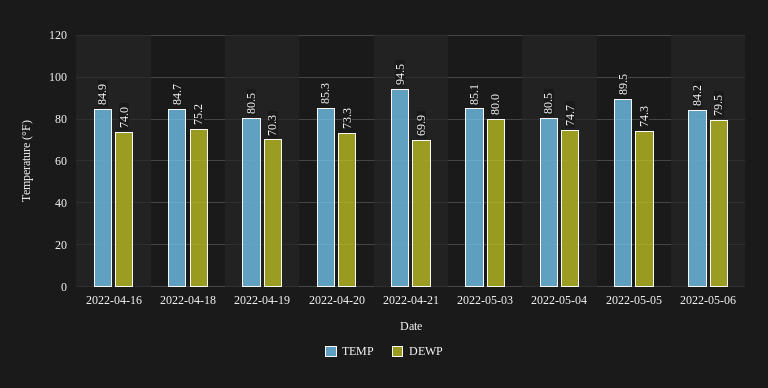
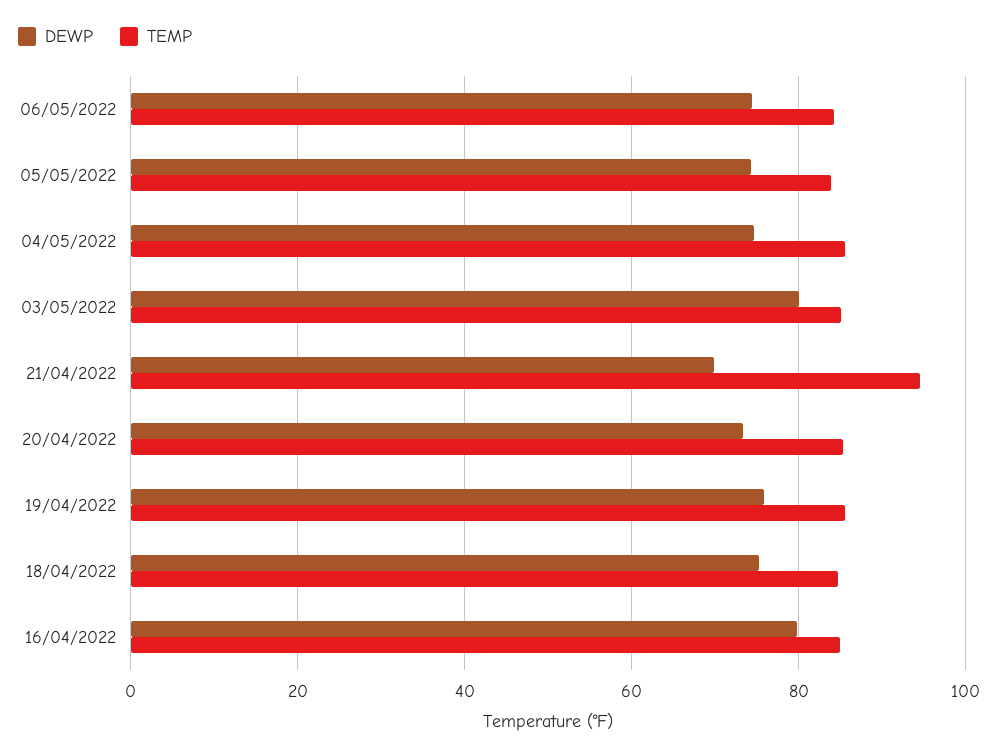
DEWP, 2022-04-16: 74 -> 80
TEMP, 2022-04-19: 80.5 -> 86
DEWP, 2022-04-19: 70.3 -> 76
TEMP, 2022-05-04: 80.5 -> 86
TEMP, 2022-05-05: 89.5 -> 84
DEWP, 2022-05-06: 79.5 -> 74

